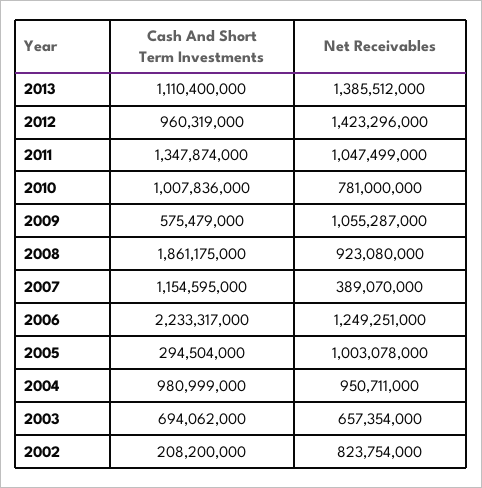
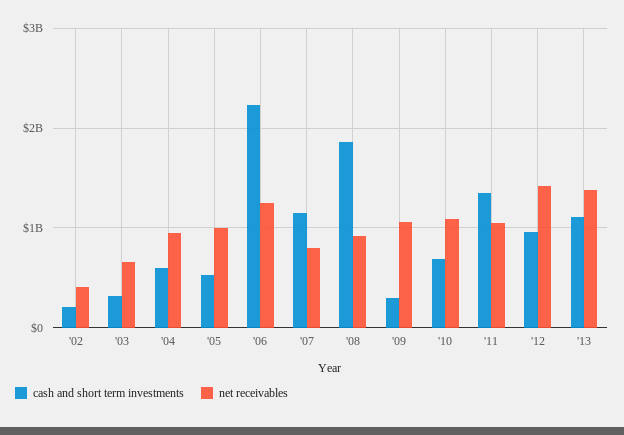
Cash And Short Term Investments, 2010: 1007836000 -> 700000000
Net Receivables, 2010: 781000000 -> 1100000000
Cash And Short Term Investments, 2009: 575479000 -> 300000000
Net Receivables, 2007: 389070000 -> 800000000
Cash And Short Term Investments, 2005: 294504000 -> 500000000
Cash And Short Term Investments, 2004: 980999000 -> 600000000
Cash And Short Term Investments, 2003: 694062000 -> 300000000
Net Receivables, 2002: 823754000 -> 400000000

